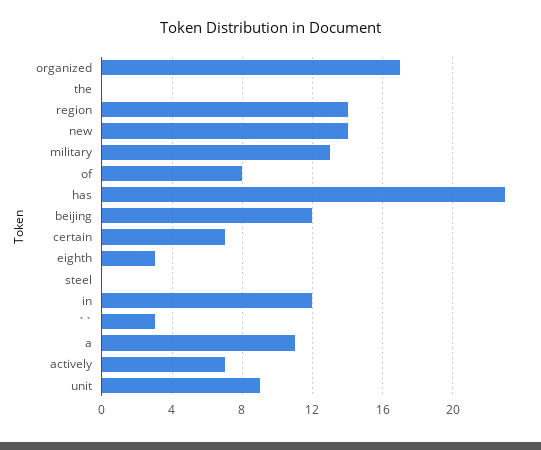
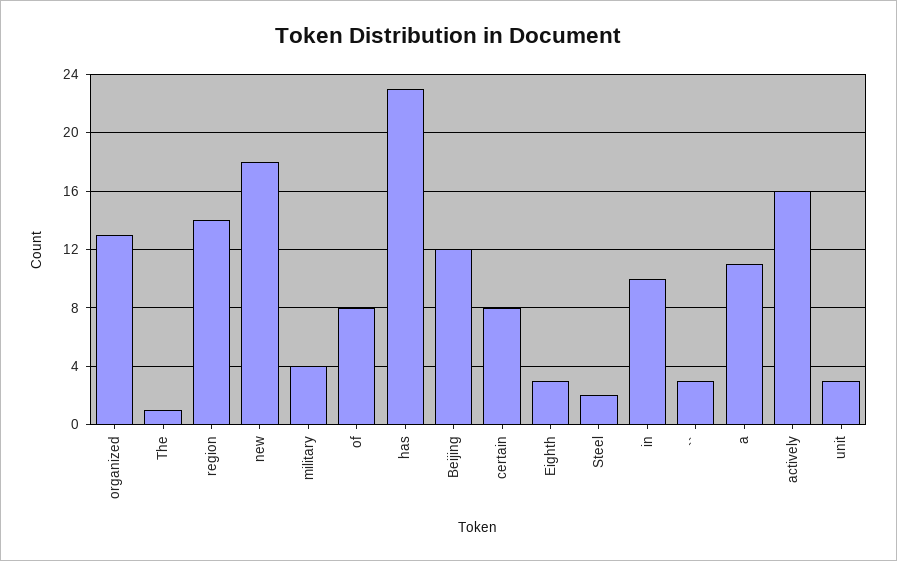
organized: 17 -> 13
the: 0 -> 1
new: 14 -> 18
military: 13 -> 4
certain: 7 -> 8
steel: 0 -> 2
in: 12 -> 10
actively: 7 -> 16
unit: 9 -> 3

